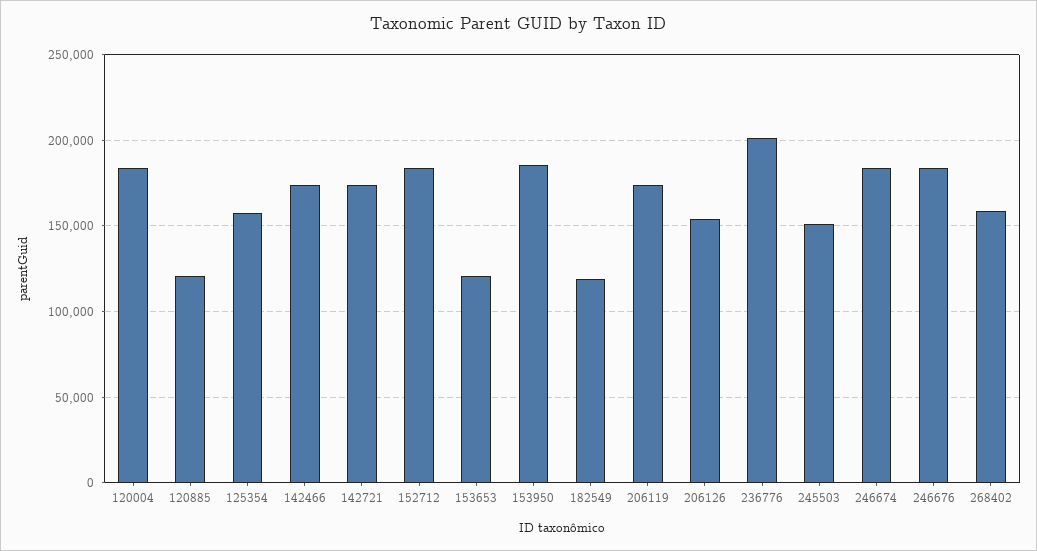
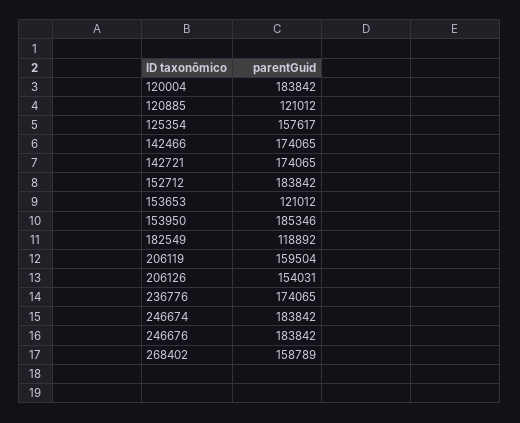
206119: 175000 -> 159504
236776: 200000 -> 174065
245503: 150000 -> none

